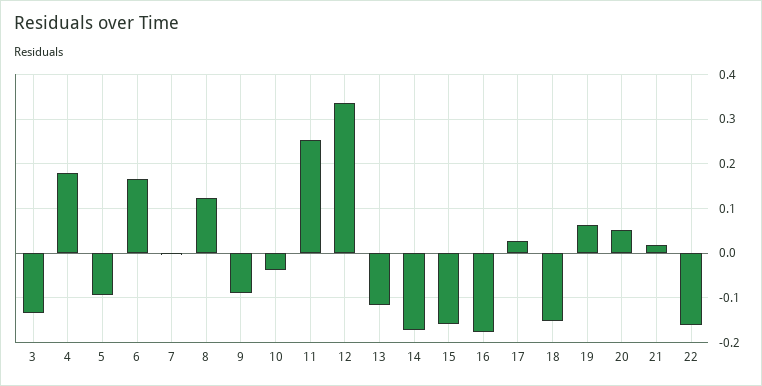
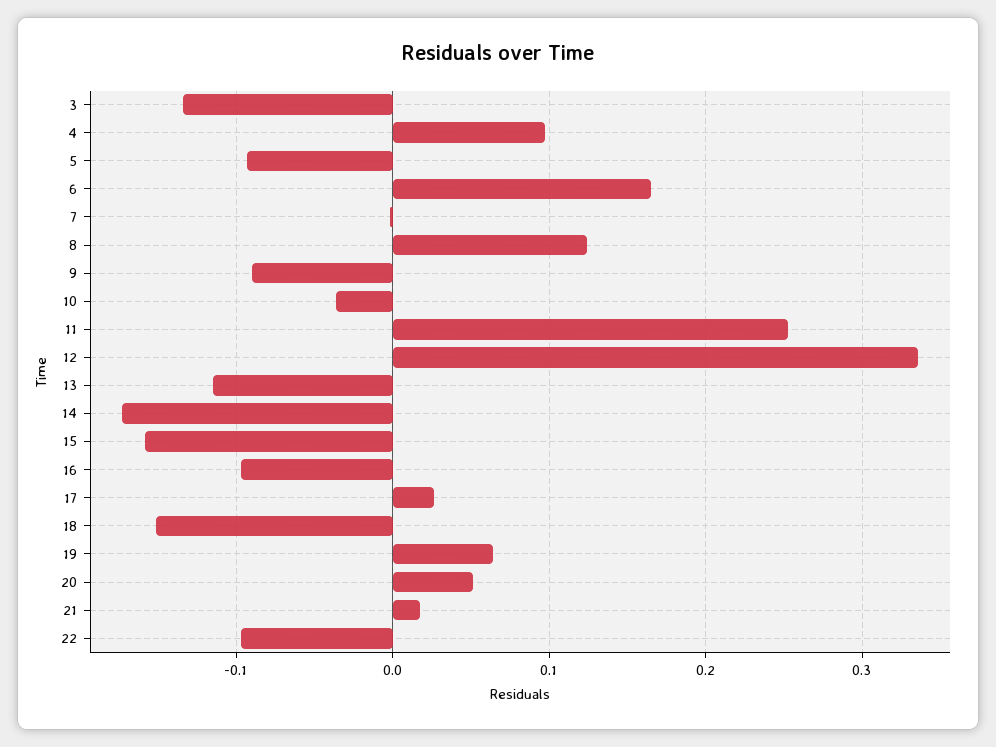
4: 0.18 -> 0.1
16: -0.18 -> -0.1
22: -0.16 -> -0.1

